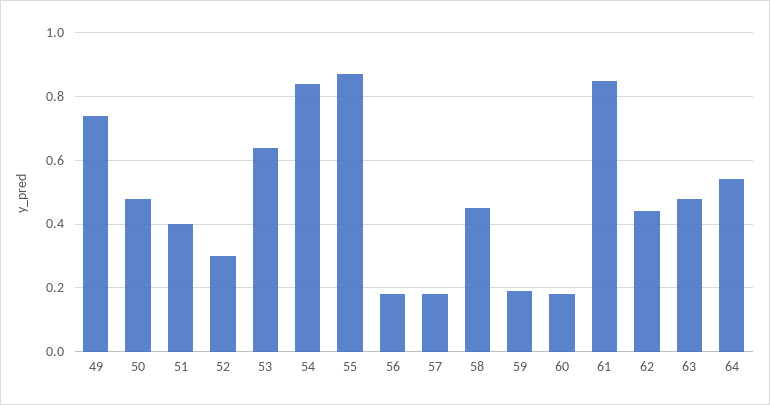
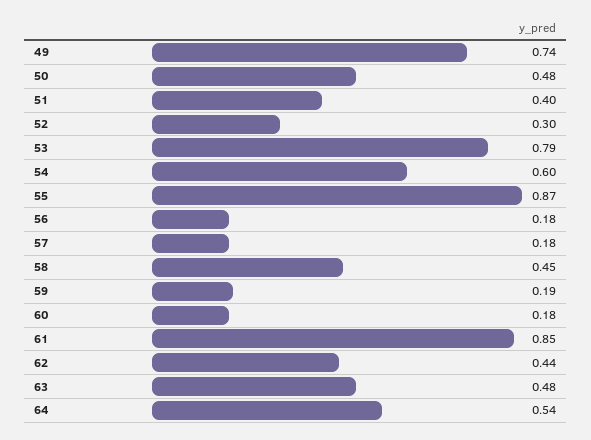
53: 0.65 -> 0.79
54: 0.85 -> 0.6

